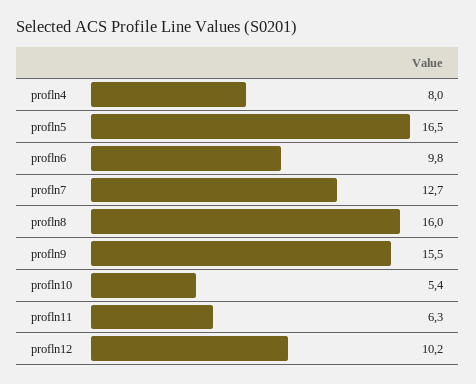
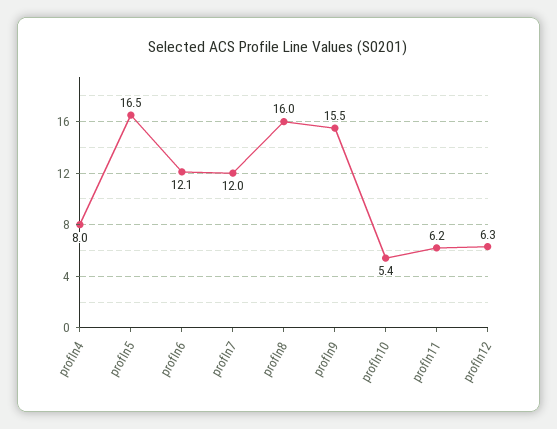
profln6: 9.8 -> 12.1
profln7: 12.7 -> 12
profln11: 6.3 -> 6.2
profln12: 10.2 -> 6.3

